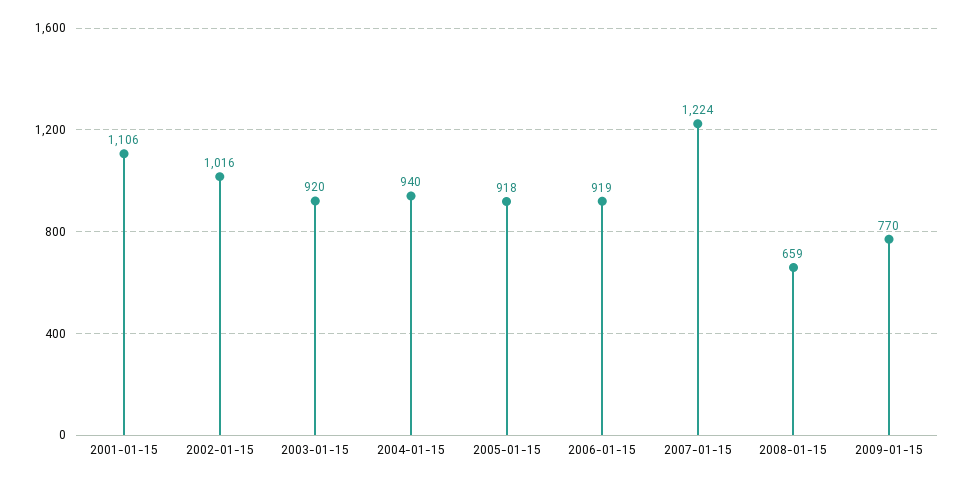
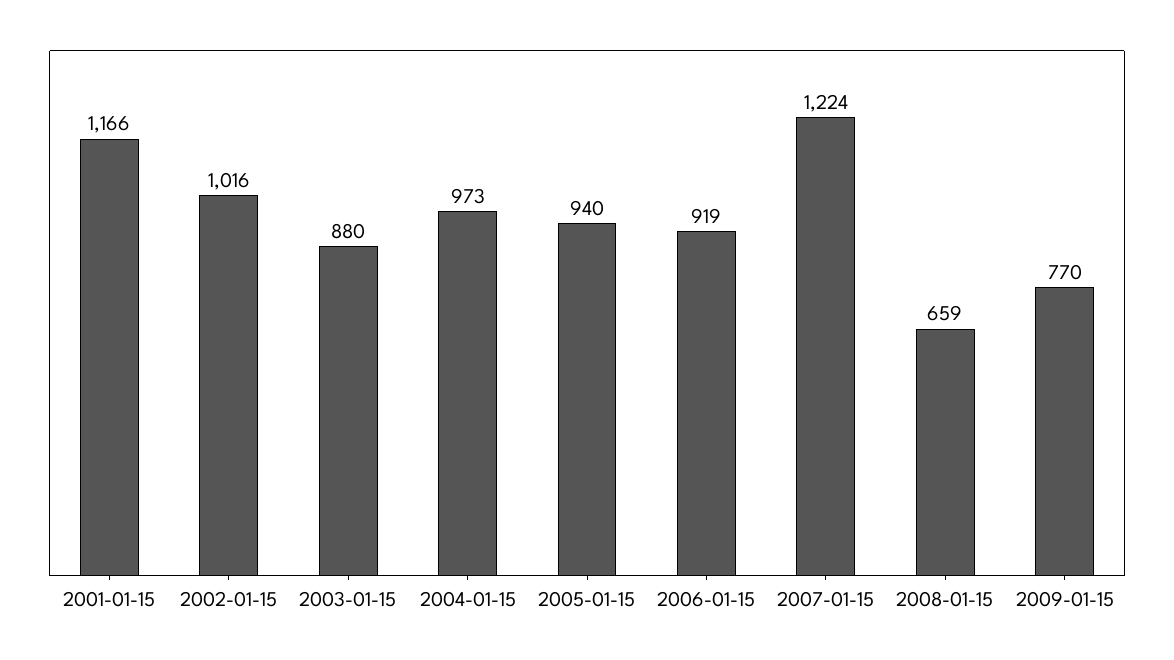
2001-01-15: 1106 -> 1166
2003-01-15: 920 -> 880
2004-01-15: 940 -> 973
2005-01-15: 918 -> 940

